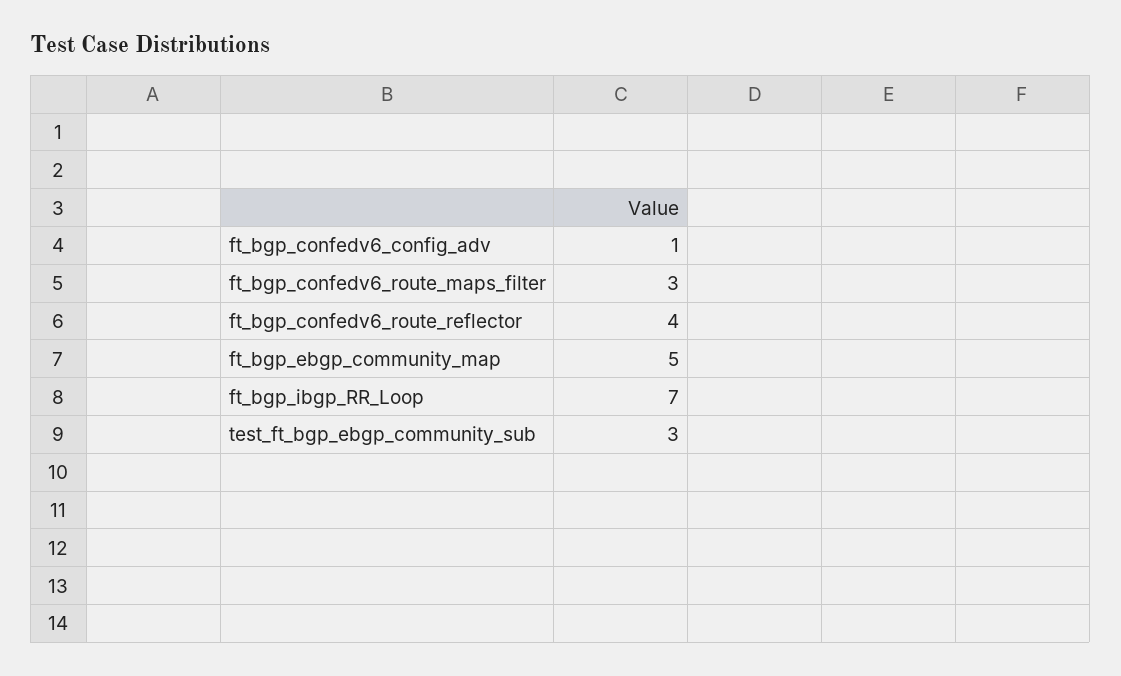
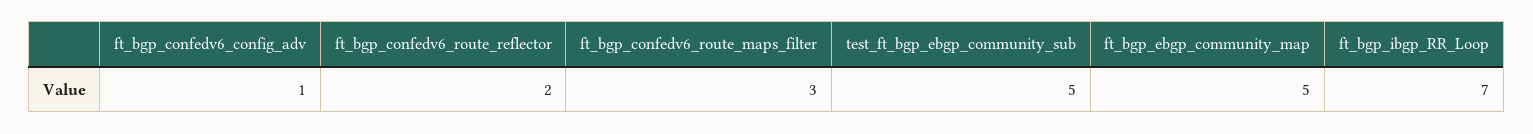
ft_bgp_confedv6_route_reflector: 4 -> 2
test_ft_bgp_ebgp_community_sub: 3 -> 5

